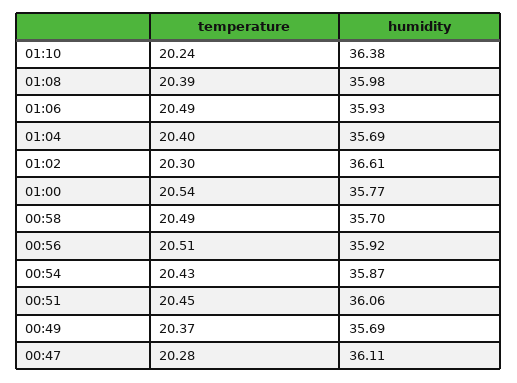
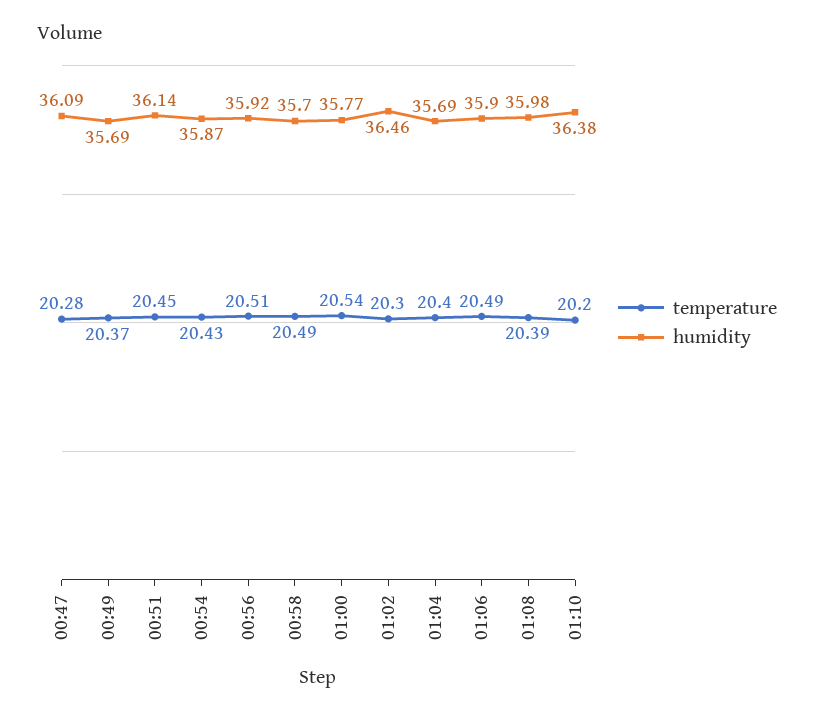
temperature, 01:10: 20.24 -> 20.2
humidity, 01:06: 35.93 -> 35.9
humidity, 01:02: 36.61 -> 36.46
humidity, 00:51: 36.06 -> 36.14
humidity, 00:47: 36.11 -> 36.09

